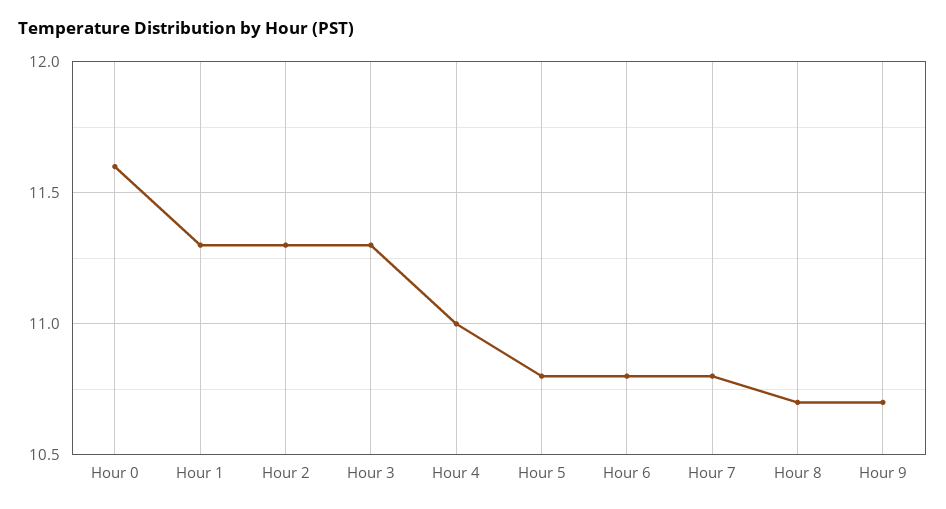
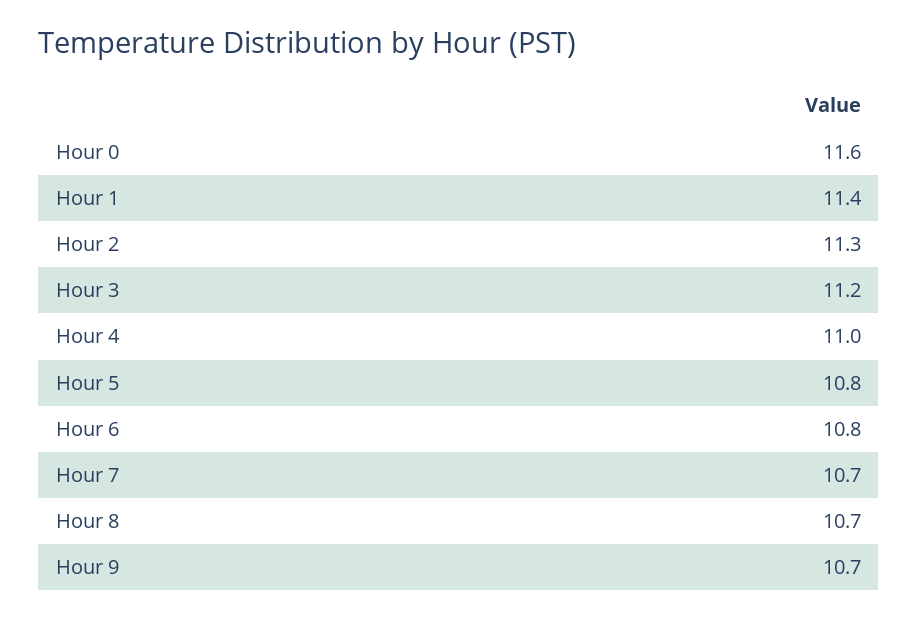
Hour 1: 11.3 -> 11.4
Hour 3: 11.3 -> 11.2
Hour 7: 10.8 -> 10.7

